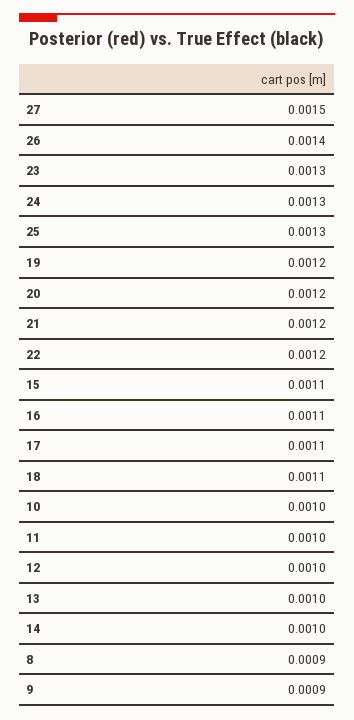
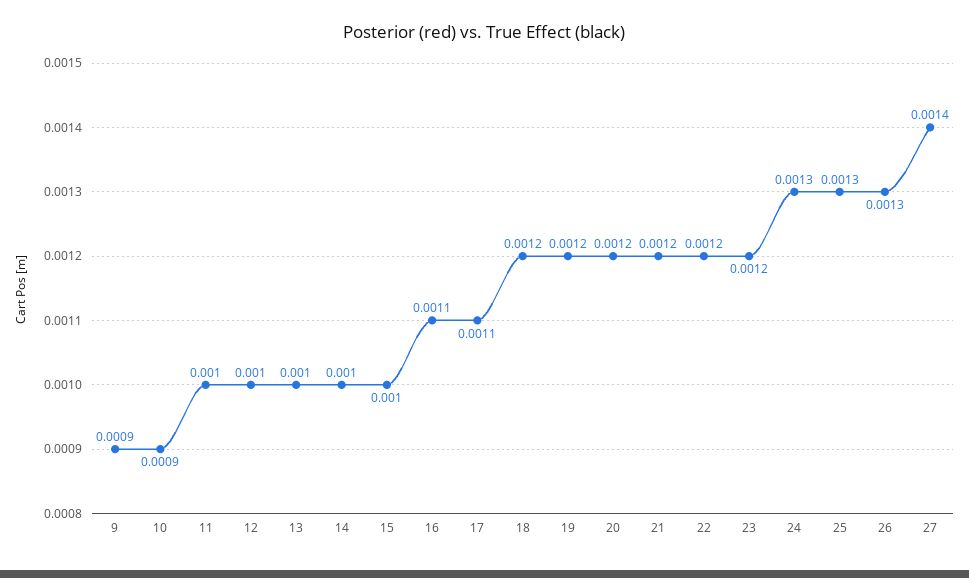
27: 0.0015 -> 0.0014
26: 0.0014 -> 0.0013
23: 0.0013 -> 0.0012
15: 0.0011 -> 0.001
18: 0.0011 -> 0.0012
10: 0.001 -> 0.0009
8: 0.0009 -> none

